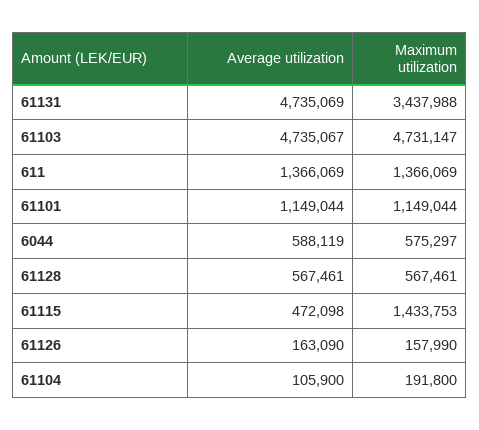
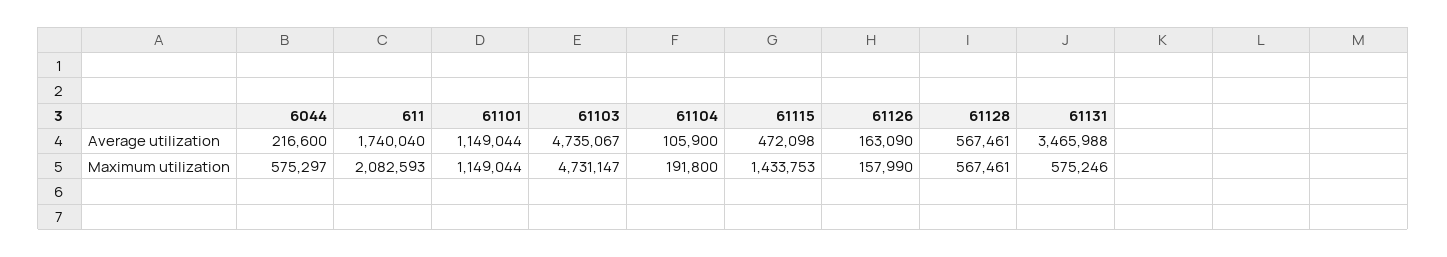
Average utilization, 61131: 4735069 -> 3465988
Maximum utilization, 61131: 3437988 -> 575246
Average utilization, 611: 1366069 -> 1740040
Maximum utilization, 611: 1366069 -> 2082593
Average utilization, 6044: 588119 -> 216600

